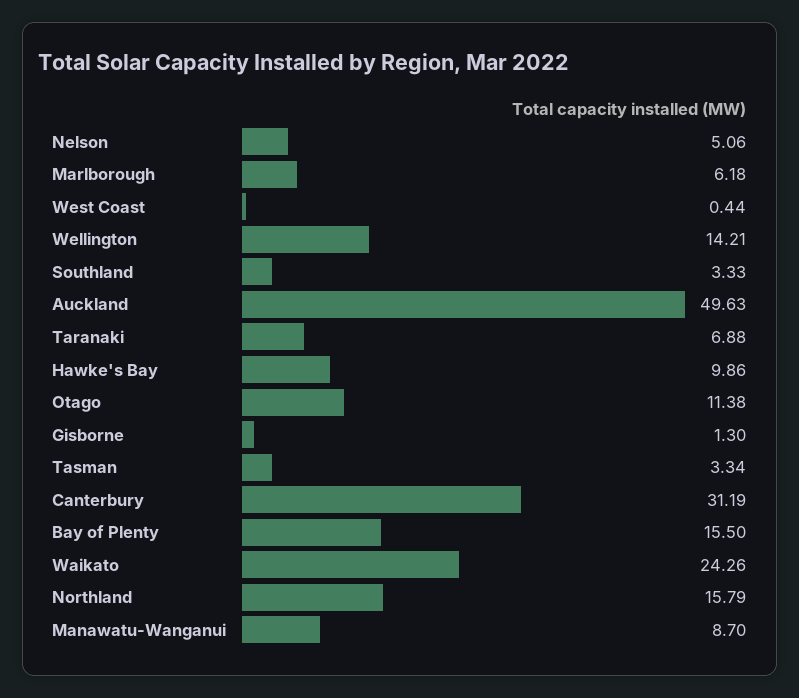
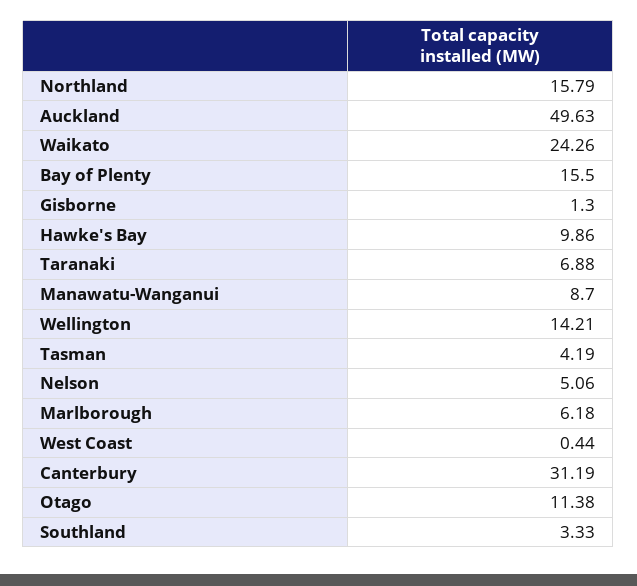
Tasman: 3.34 -> 4.19

